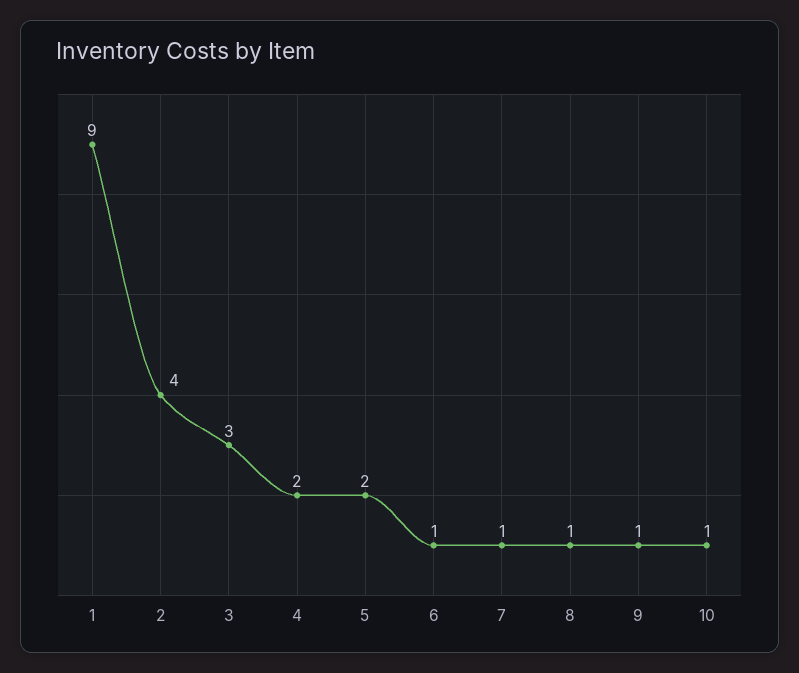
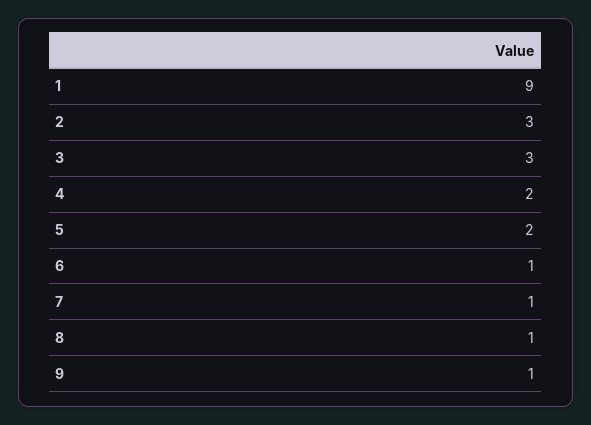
2: 4 -> 3
10: 1 -> none

